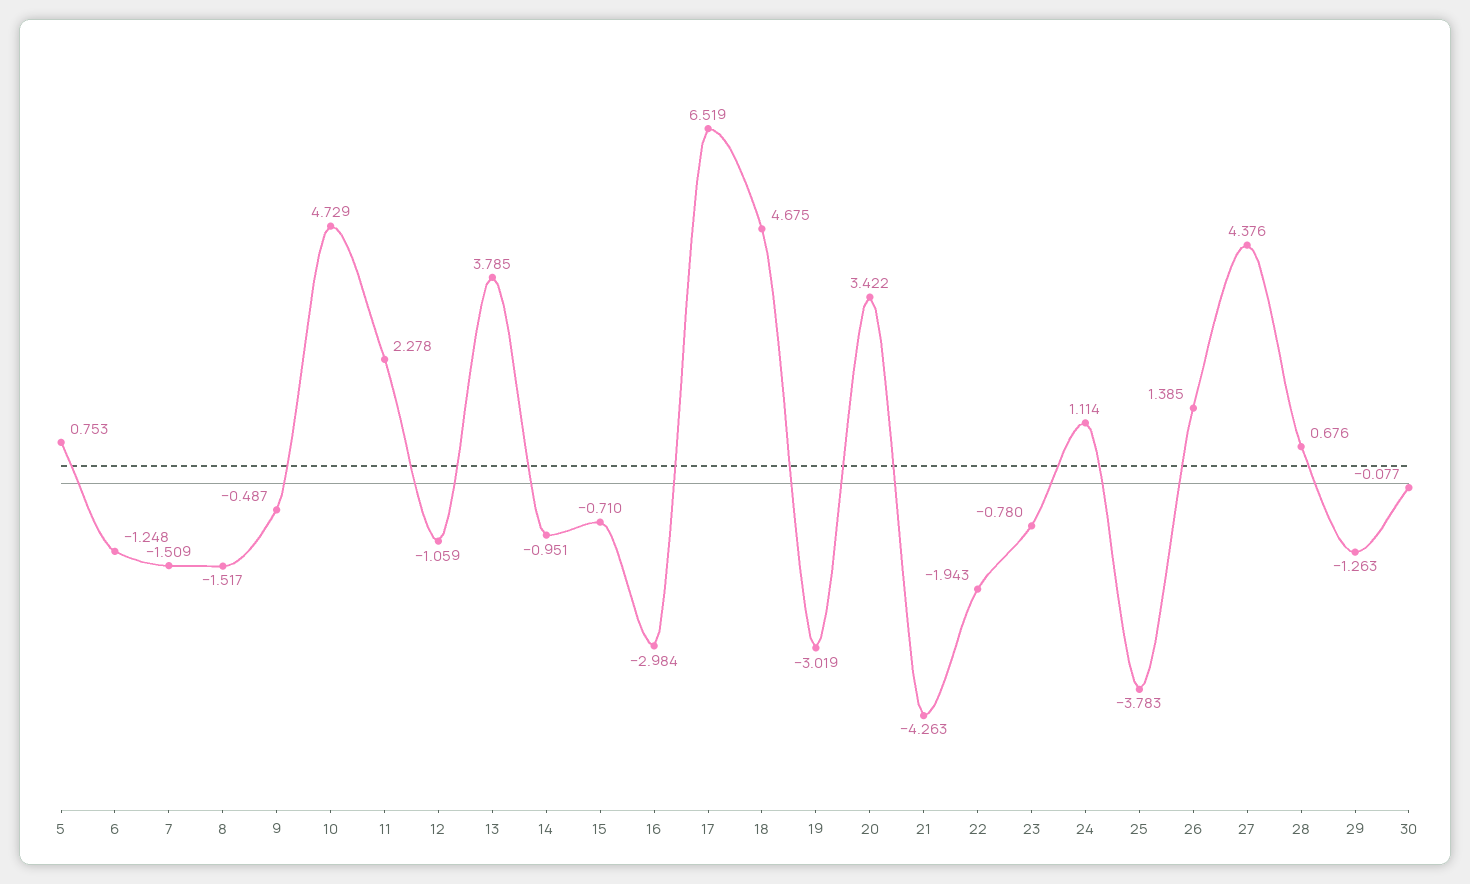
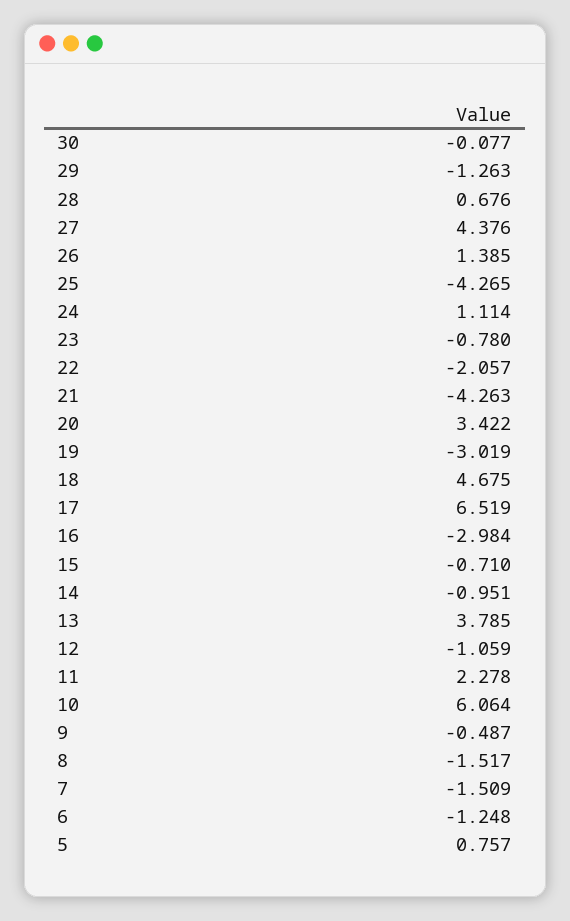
5: 0.753 -> 0.757
10: 4.729 -> 6.064
22: -1.943 -> -2.057
25: -3.783 -> -4.265

